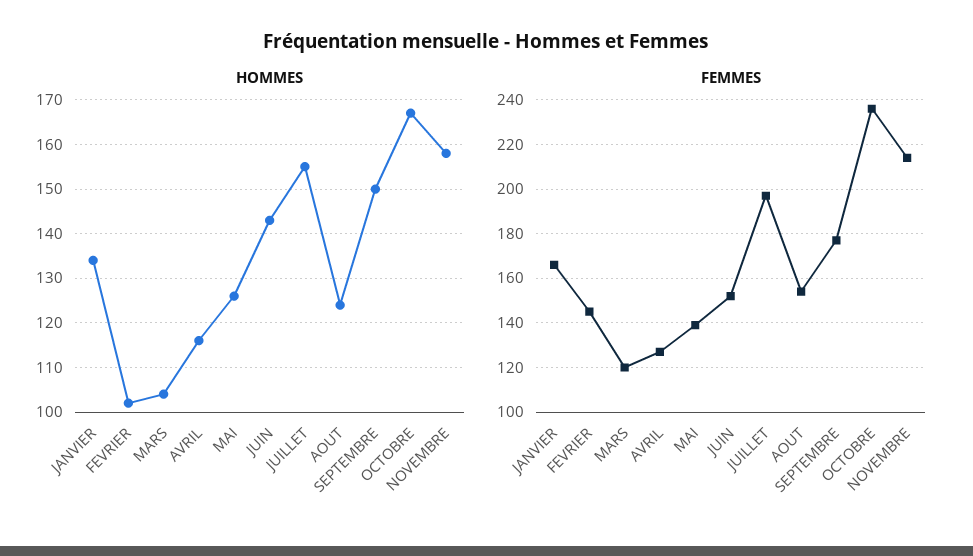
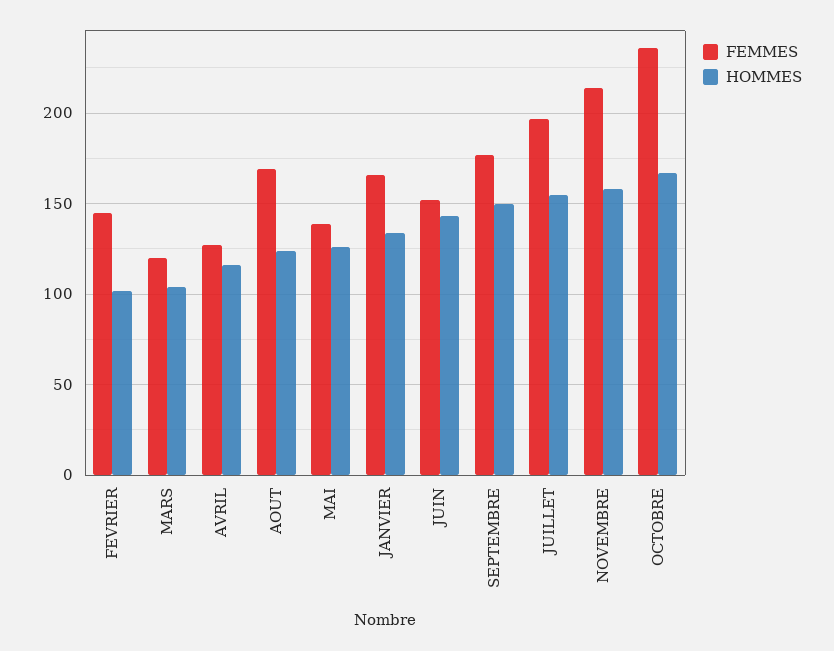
FEMMES, AOUT: 155 -> 170

